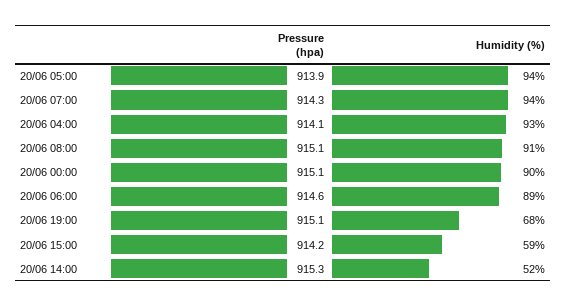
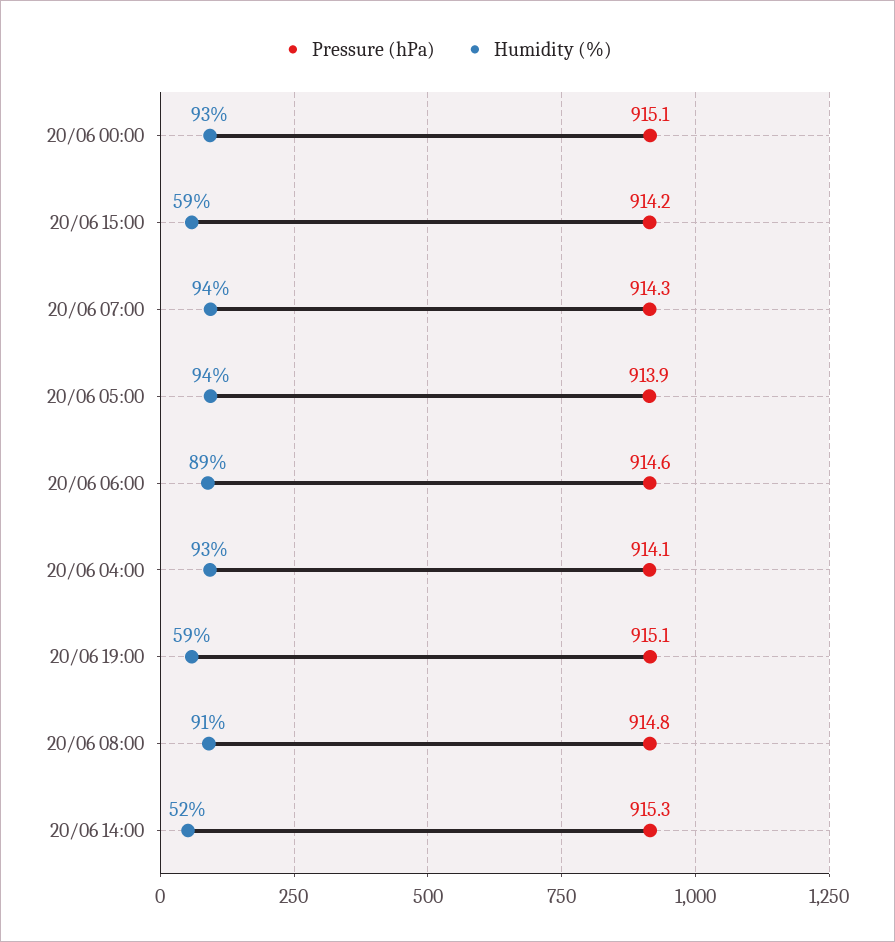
Pressure (hpa), 20/06 08:00: 915.1 -> 914.8
Humidity (%), 20/06 00:00: 90 -> 93
Humidity (%), 20/06 19:00: 68 -> 59

